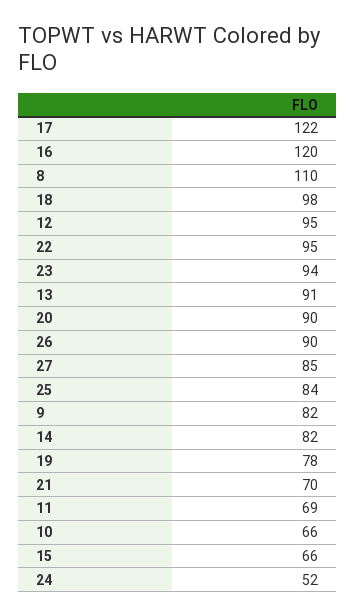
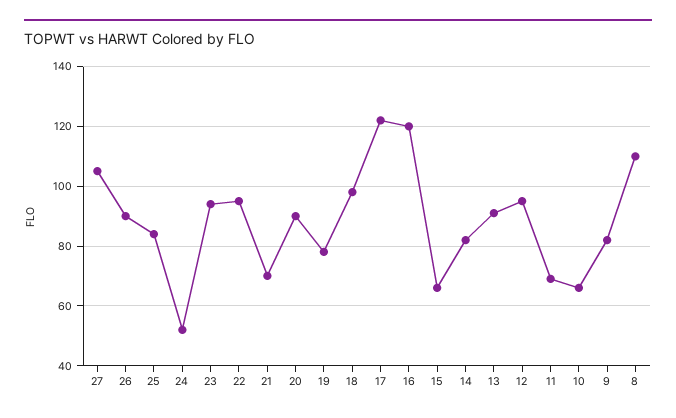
27: 85 -> 105

